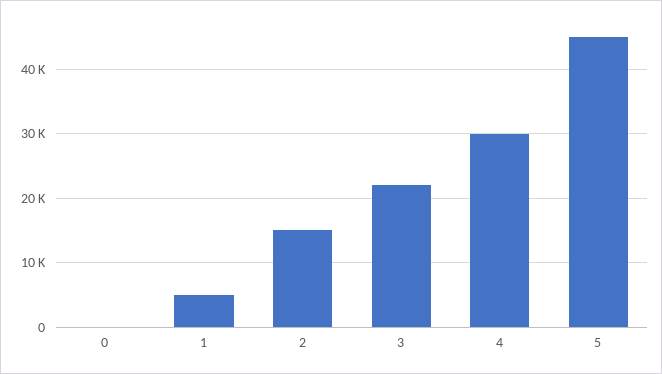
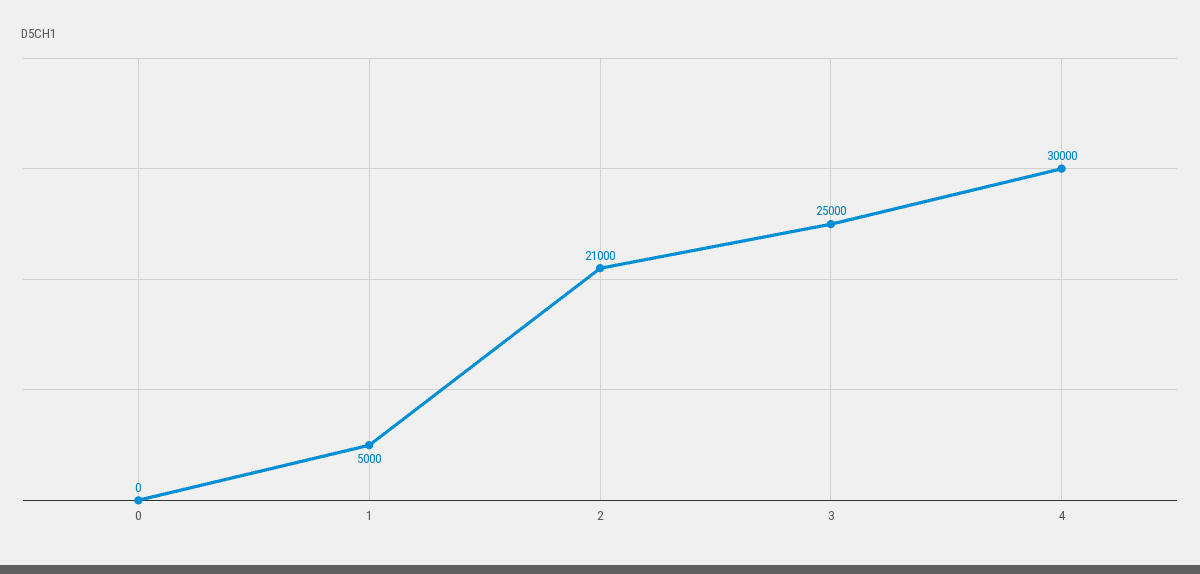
2: 15000 -> 21000
3: 22000 -> 25000
5: 45000 -> none

